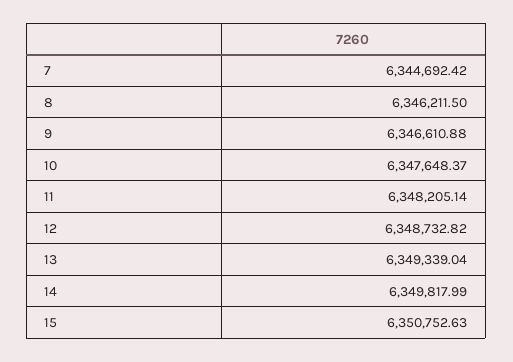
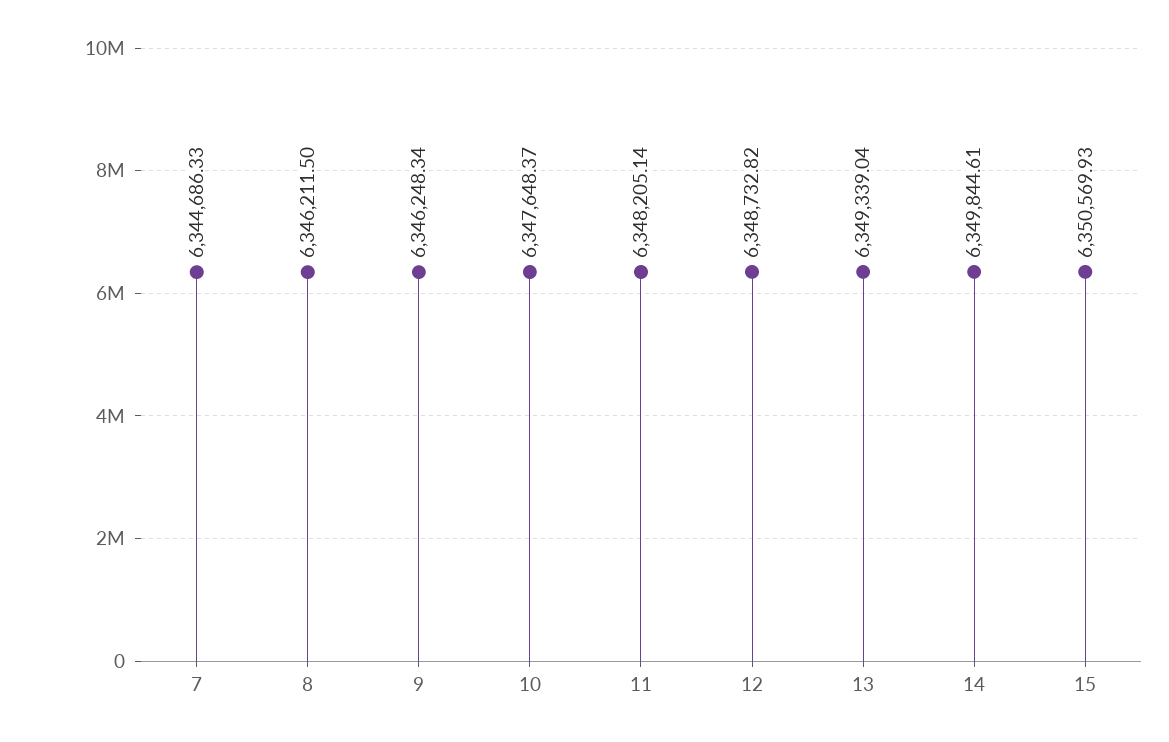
7: 6344692.42 -> 6344686.33
9: 6346610.88 -> 6346248.34
14: 6349817.99 -> 6349844.61
15: 6350752.63 -> 6350569.93

